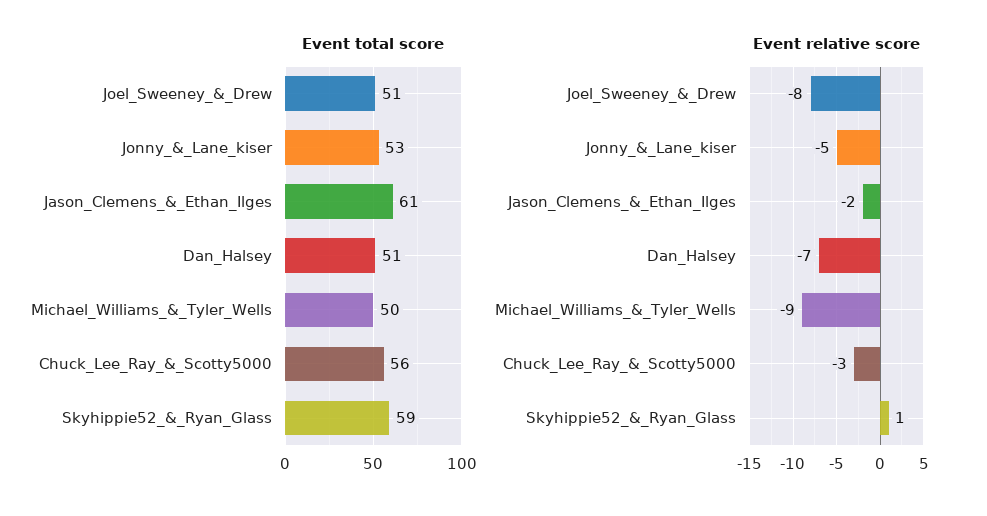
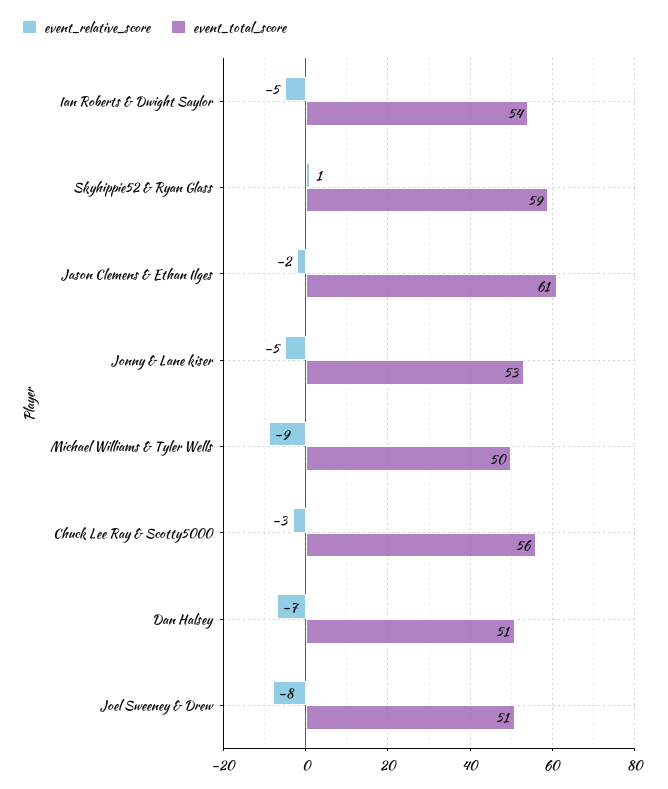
Event relative score, Ian Roberts & Dwight Saylor: none -> -5
Event total score, Ian Roberts & Dwight Saylor: none -> 54

